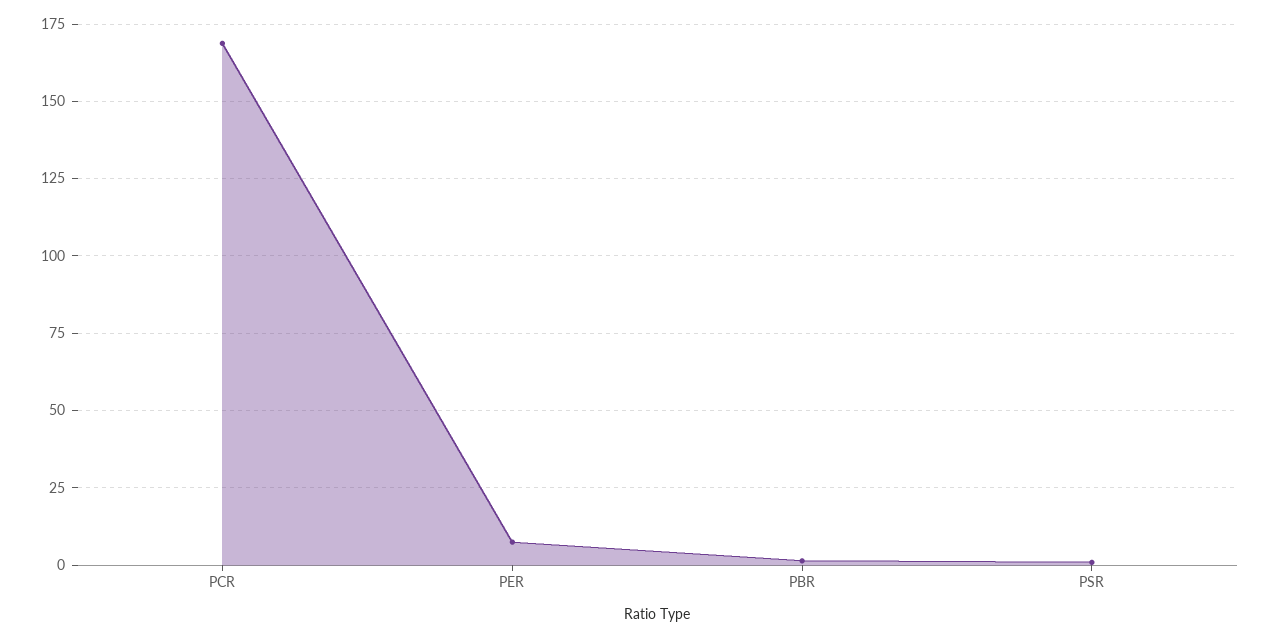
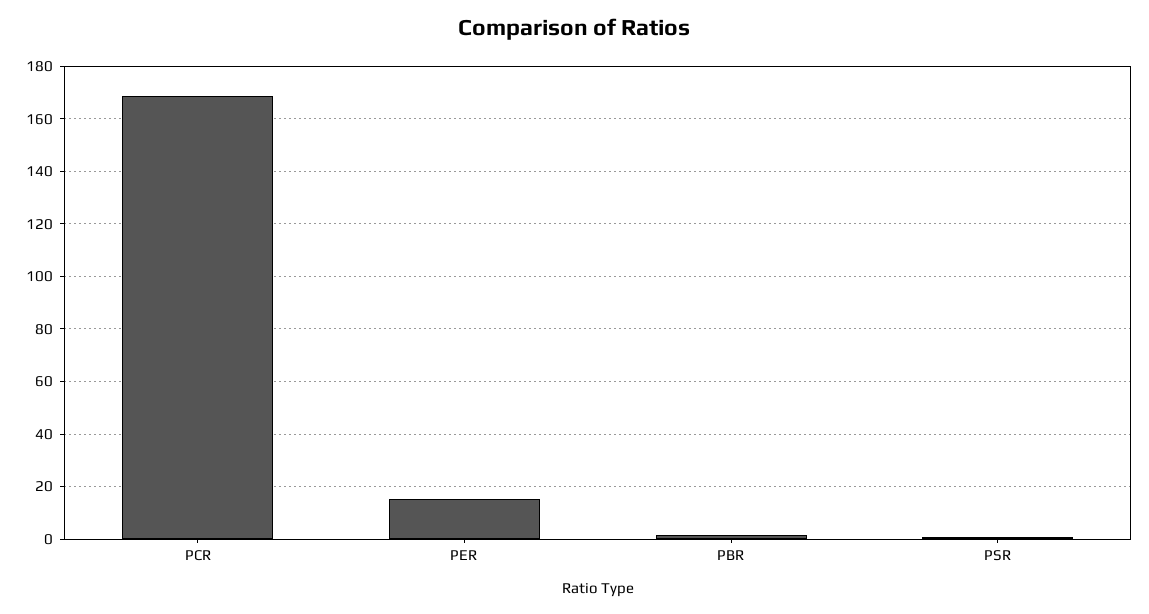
PER: 7.5 -> 15

